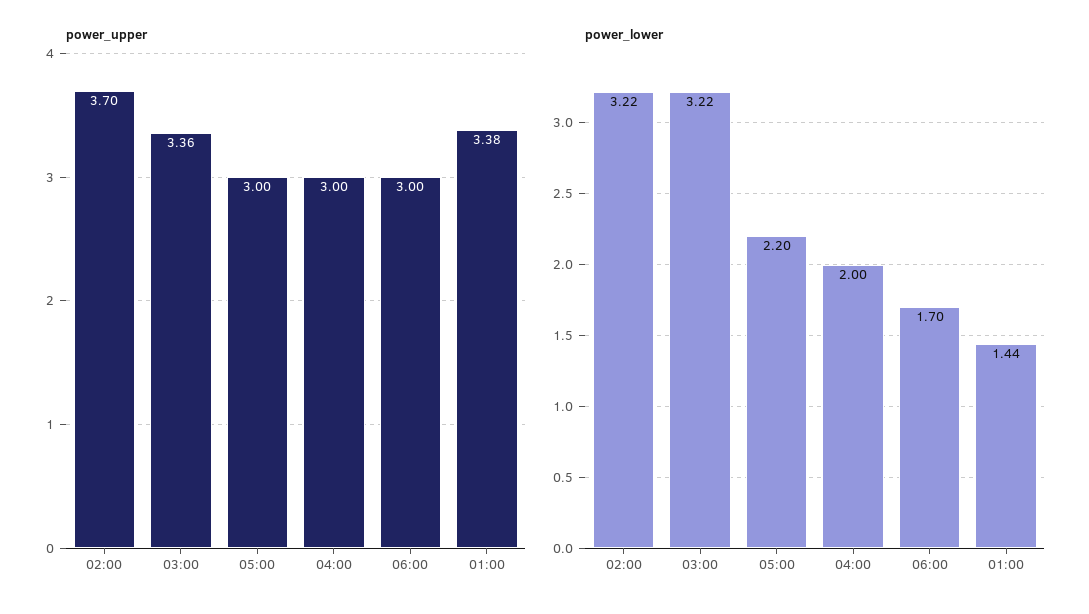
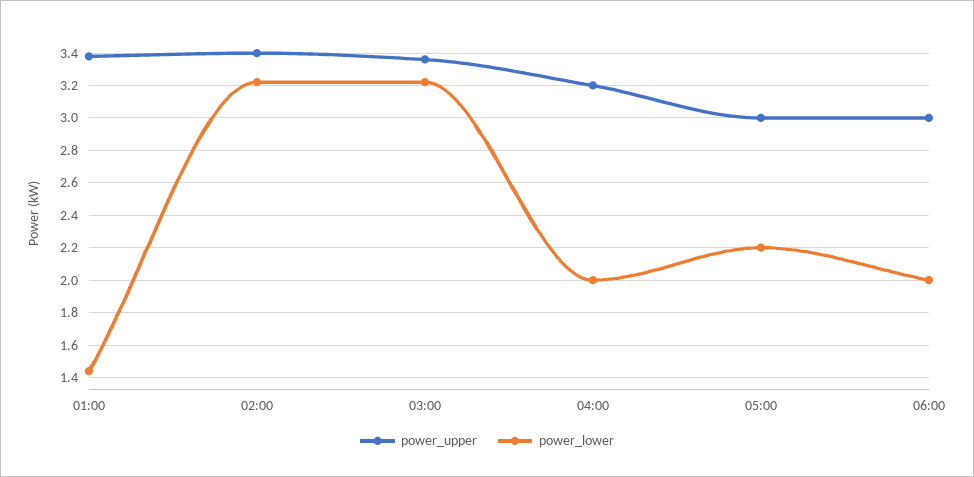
power_upper, 02:00: 3.7 -> 3.4
power_upper, 04:00: 3 -> 3.2
power_lower, 06:00: 1.7 -> 2

